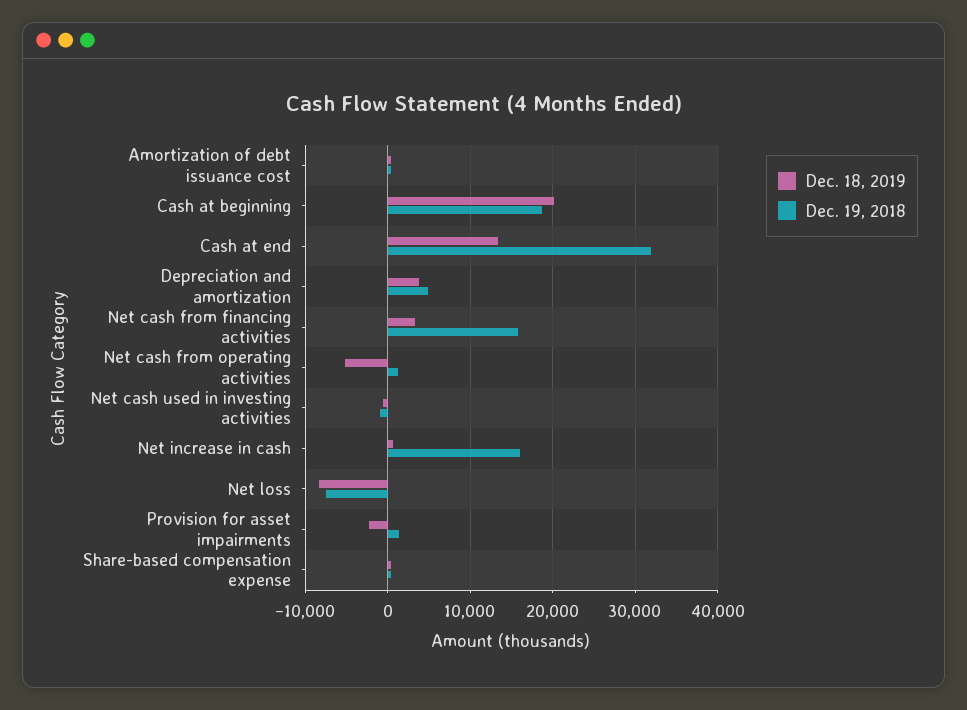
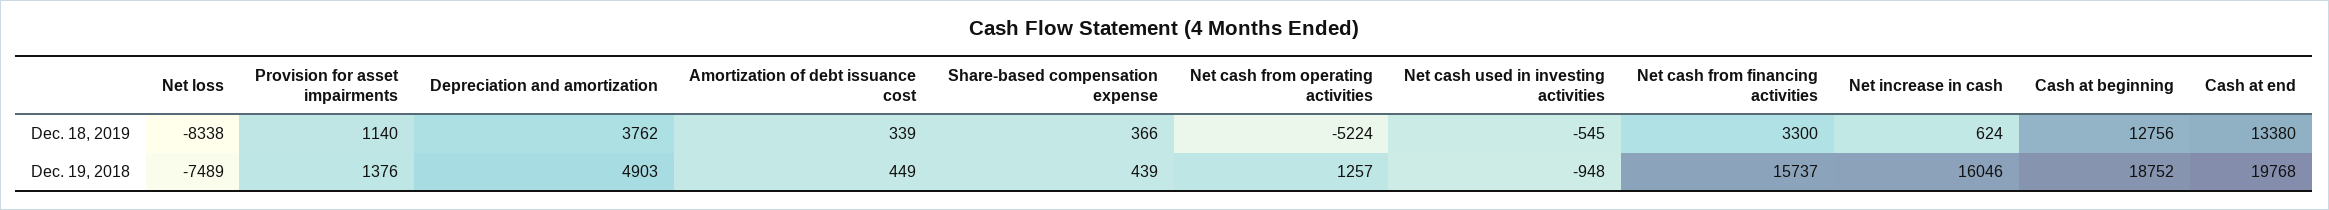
Dec. 18, 2019, Cash at beginning: 20000 -> 12756
Dec. 19, 2018, Cash at end: 32000 -> 19768
Dec. 18, 2019, Provision for asset impairments: -2000 -> 1140

